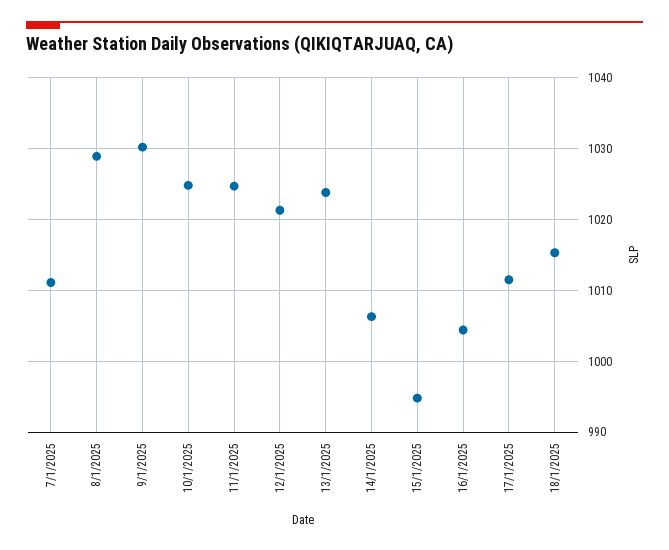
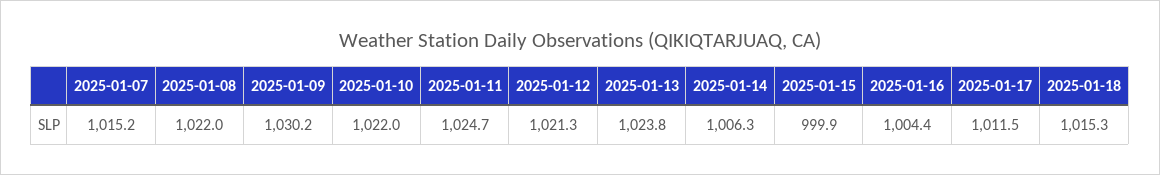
7/1/2025: 1011 -> 1015.2
8/1/2025: 1029 -> 1022
10/1/2025: 1025 -> 1022
15/1/2025: 995 -> 999.9

